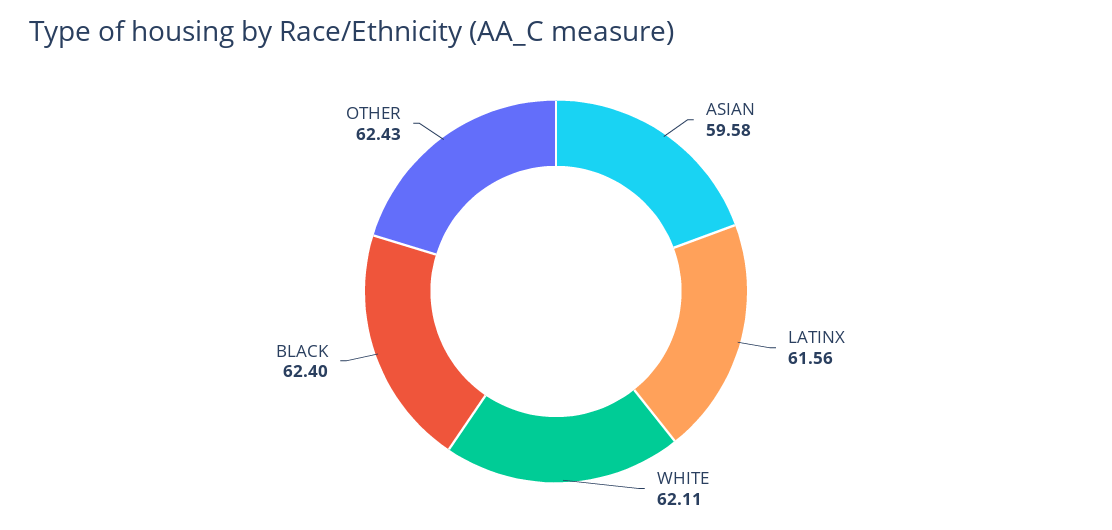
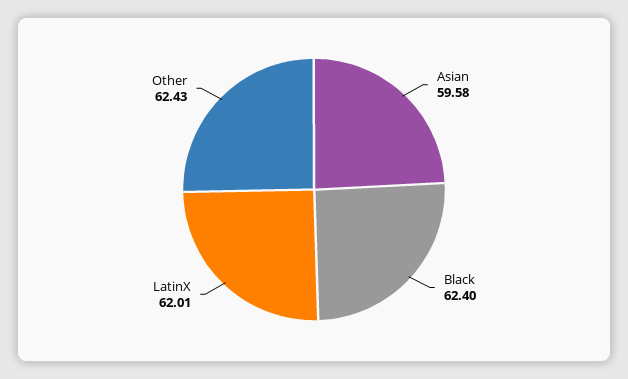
LATINX: 61.56 -> 62.01
WHITE: 62.11 -> none

